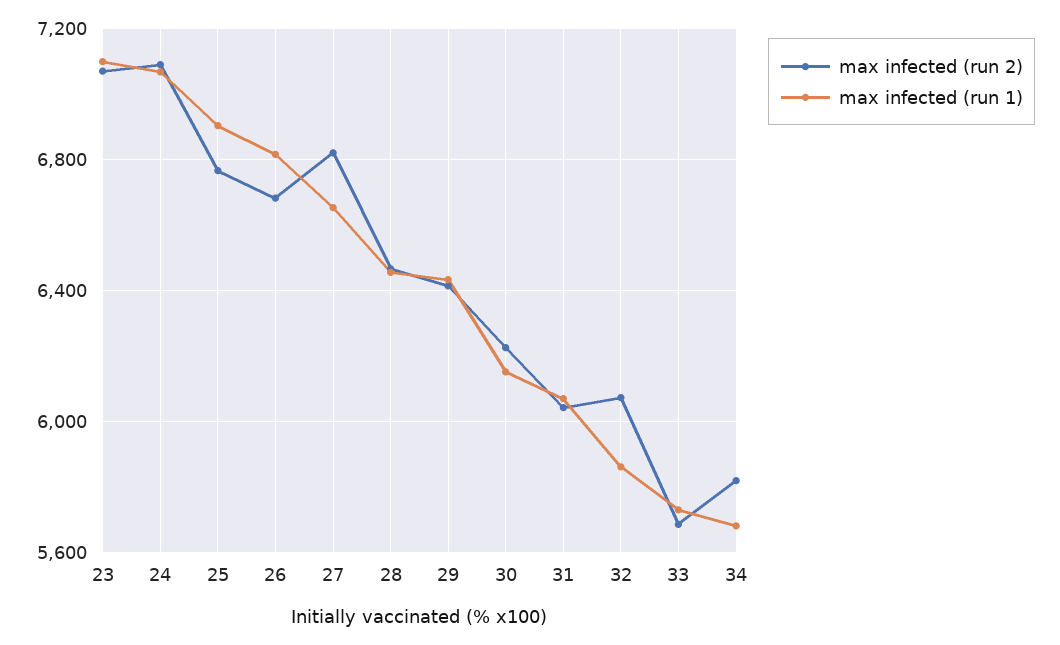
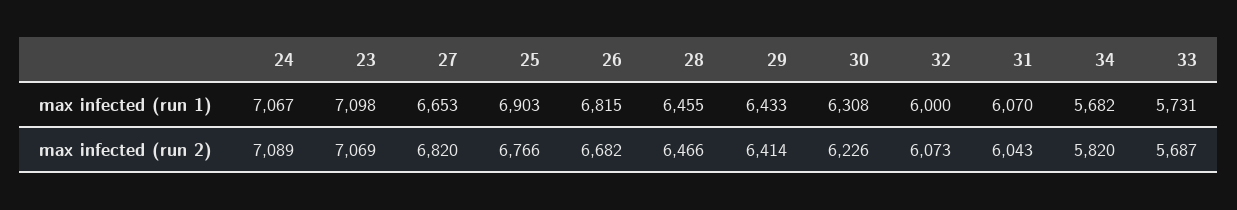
max infected (run 1), 30: 6150 -> 6308
max infected (run 1), 32: 5850 -> 6000

